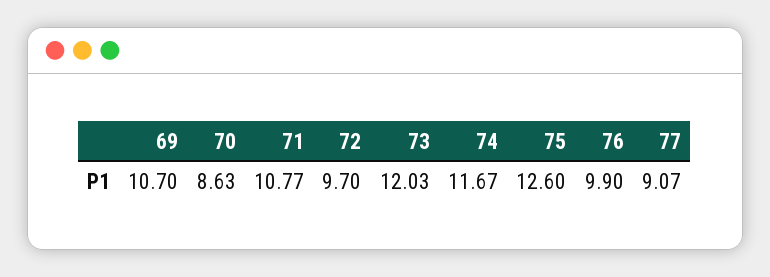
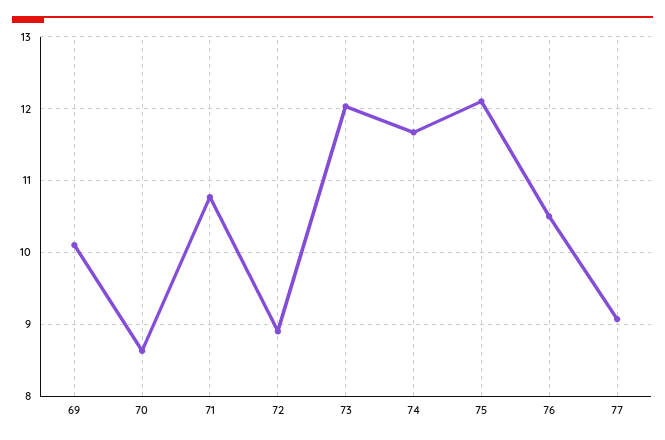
69: 10.7 -> 10.1
72: 9.7 -> 8.9
75: 12.6 -> 12.1
76: 9.9 -> 10.5

